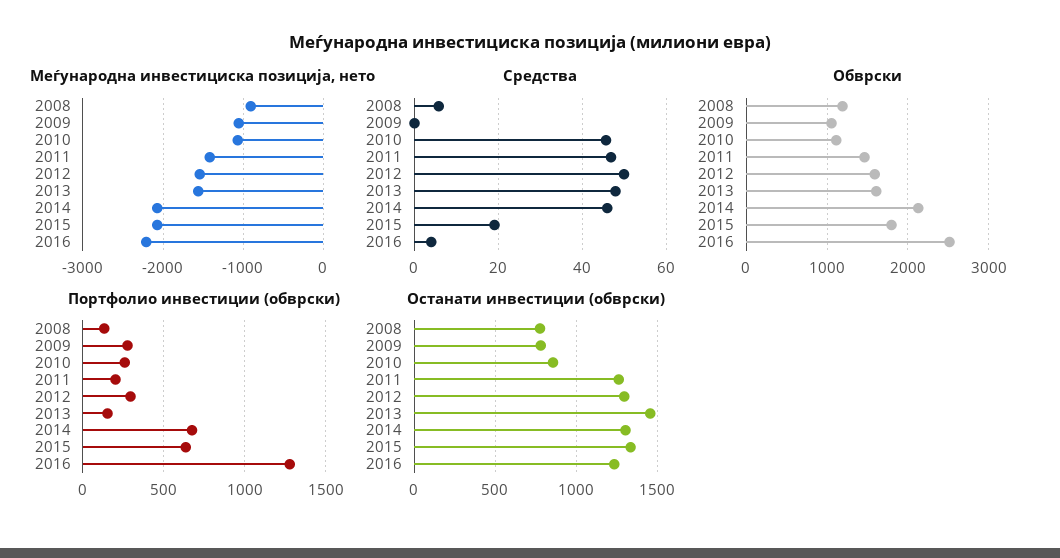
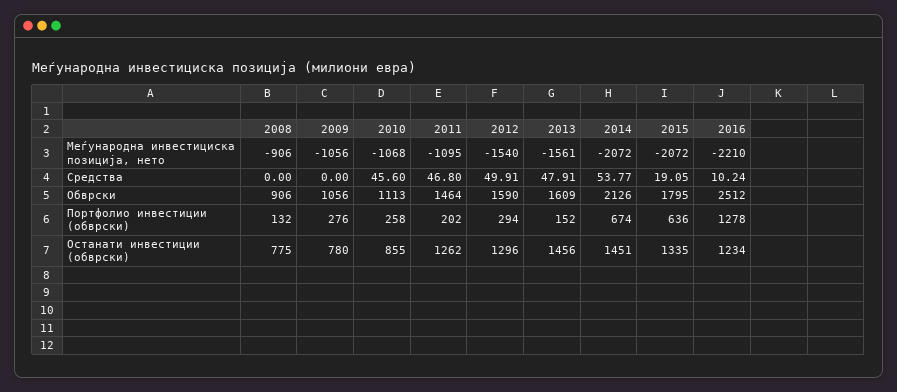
Меѓународна инвестициска позиција, нето, 2011: -1400 -> -1095
Средства, 2008: 6 -> 0
Средства, 2014: 46 -> 53.77
Средства, 2016: 4 -> 10.24
Обврски, 2008: 1200 -> 906
Останати инвестиции (обврски), 2014: 1300 -> 1451

